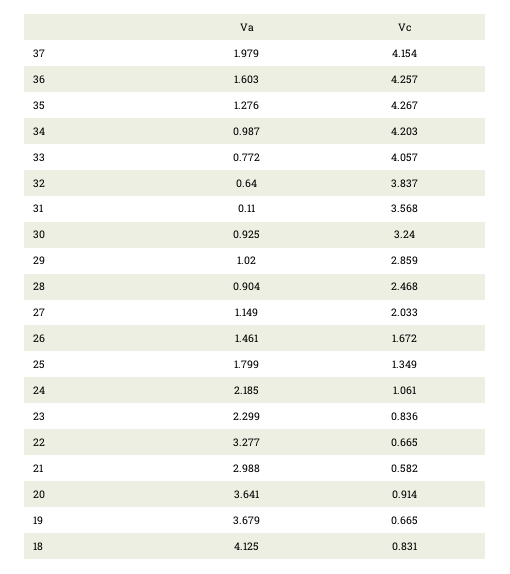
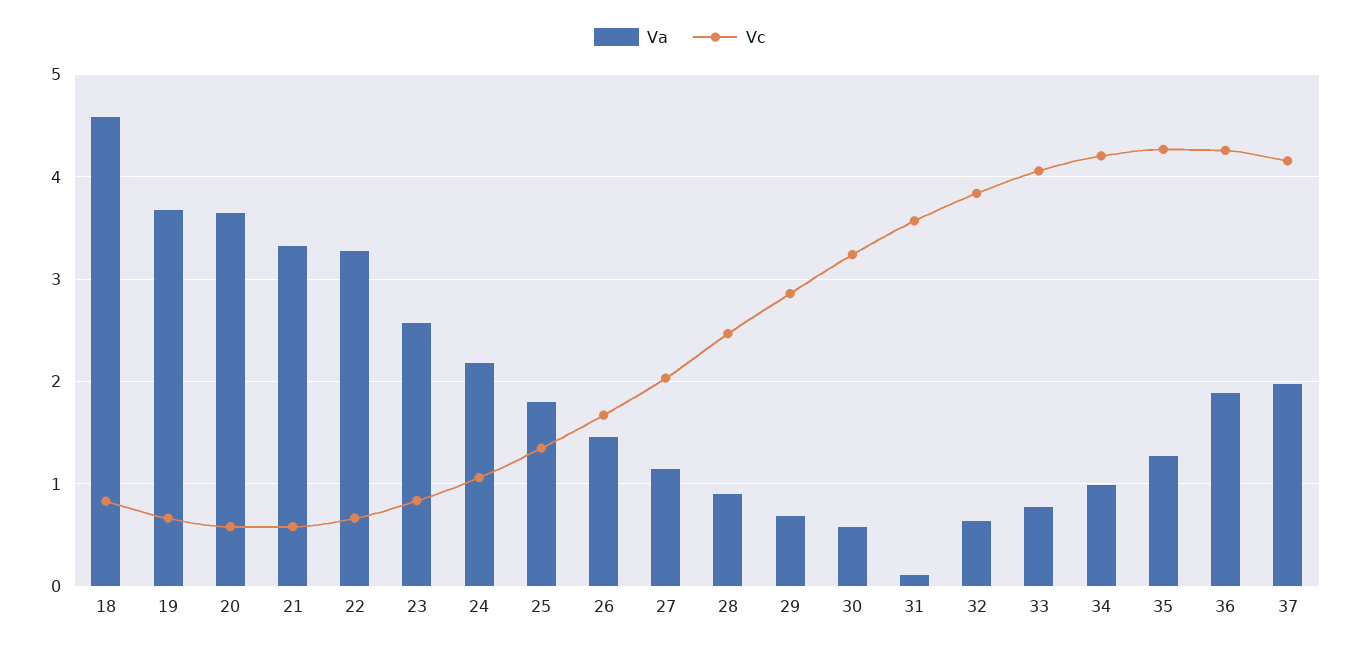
Va, 36: 1.603 -> 1.9
Va, 30: 0.925 -> 0.6
Va, 29: 1.02 -> 0.7
Va, 23: 2.299 -> 2.6
Va, 21: 2.988 -> 3.3
Vc, 20: 0.914 -> 0.6
Va, 18: 4.125 -> 4.6

